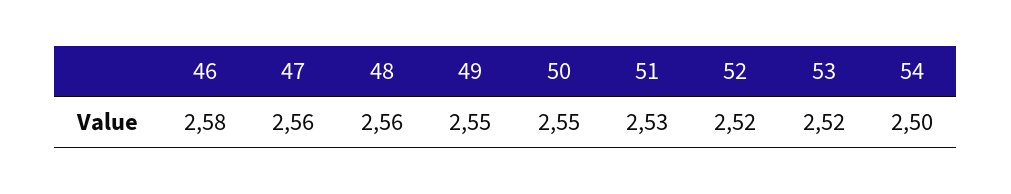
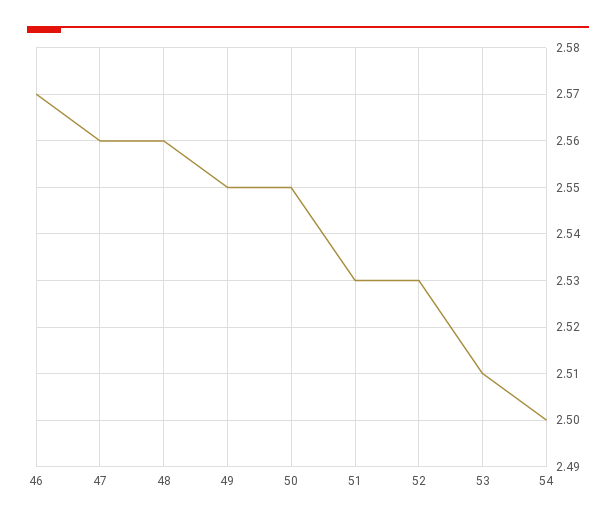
46: 2.58 -> 2.57
52: 2.52 -> 2.53
53: 2.52 -> 2.51

